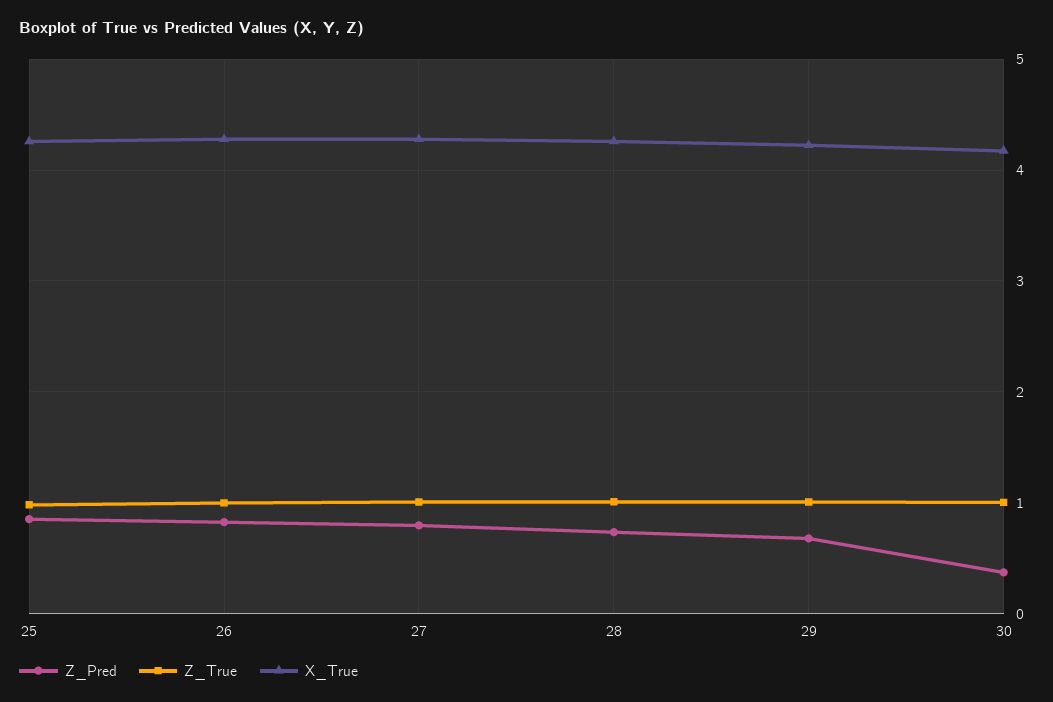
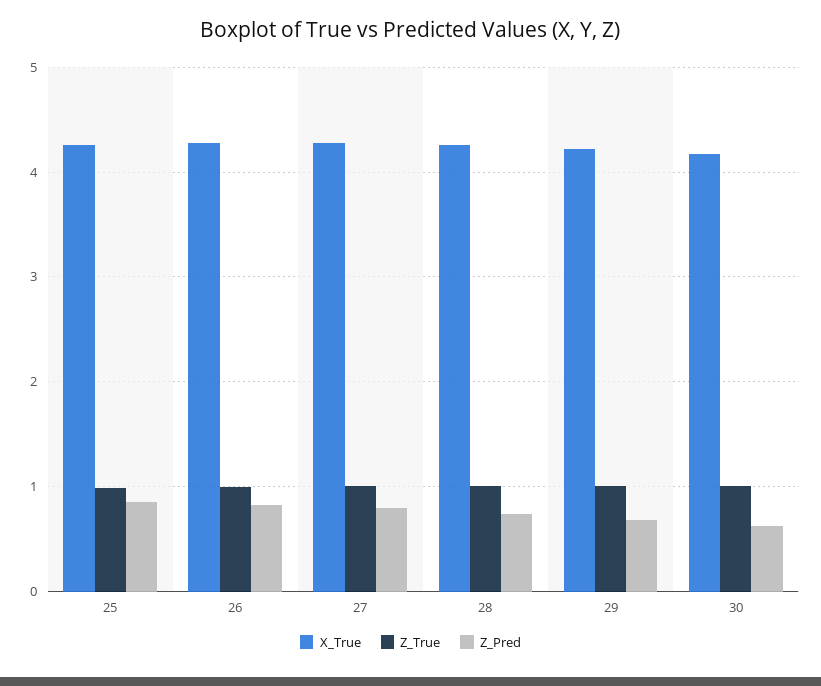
Z_Pred, 30: 0.4 -> 0.6

